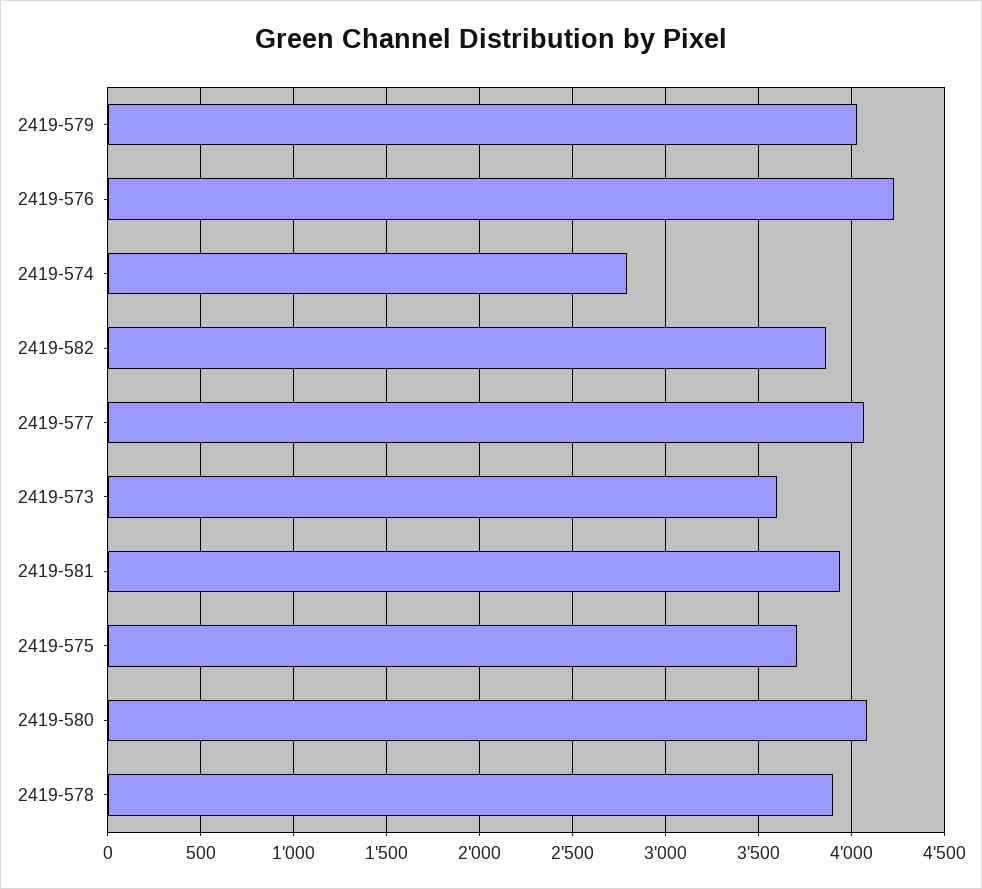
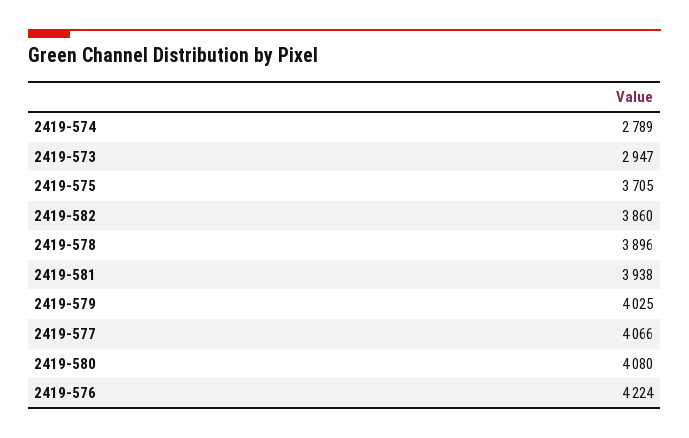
2419-573: 3600 -> 2947

